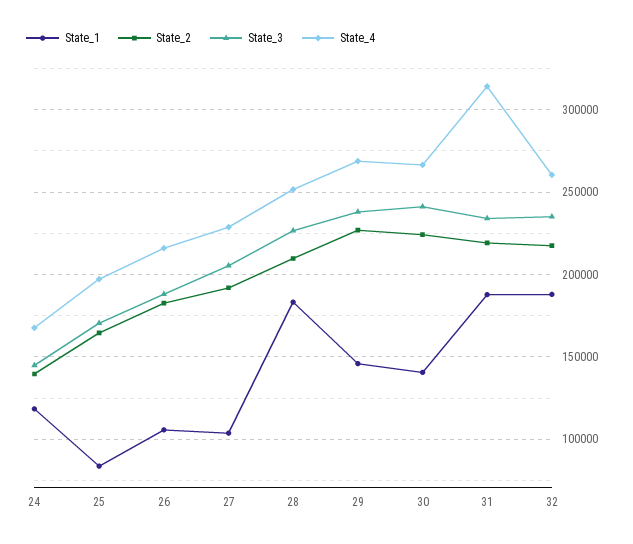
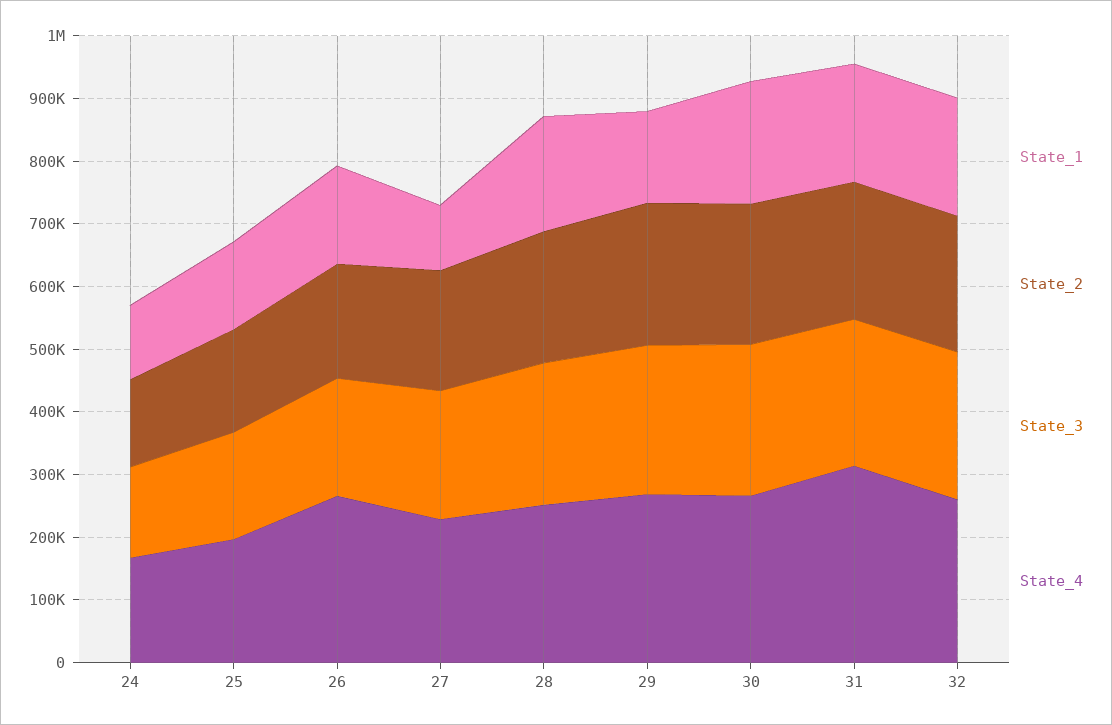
State_1, 25: 85000 -> 140000
State_1, 26: 105000 -> 160000
State_4, 26: 215000 -> 260000
State_1, 30: 140000 -> 200000

